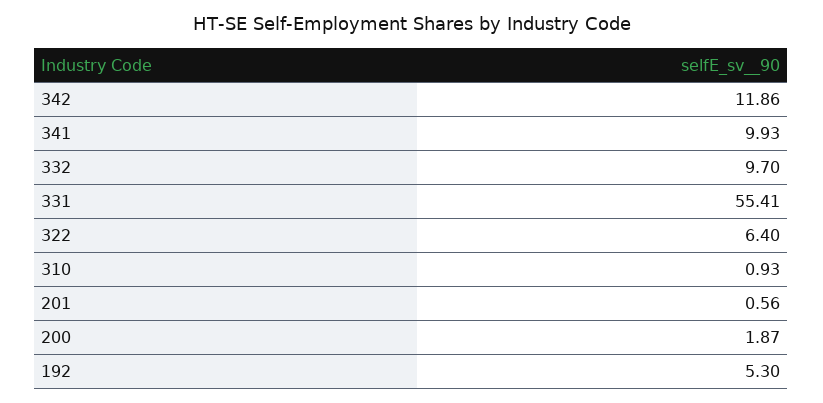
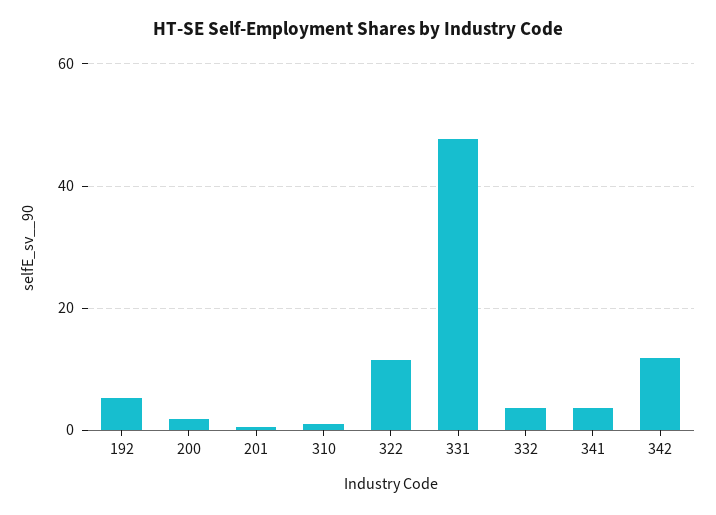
341: 9.93 -> 4
332: 9.7 -> 4
331: 55.41 -> 48
322: 6.4 -> 12

